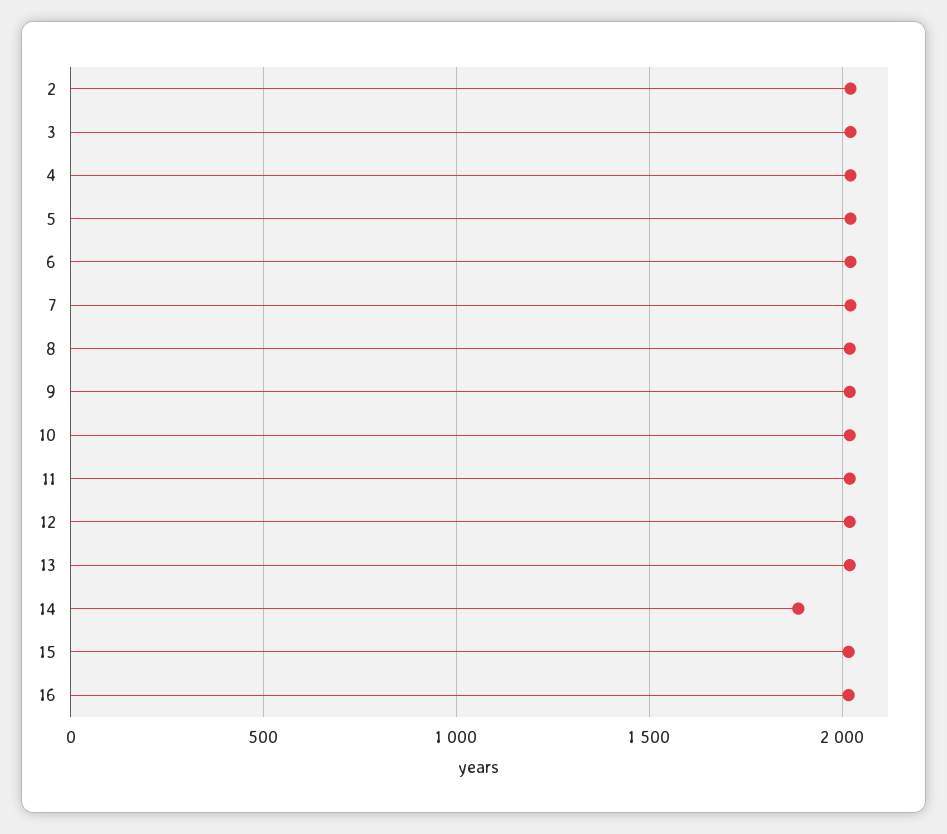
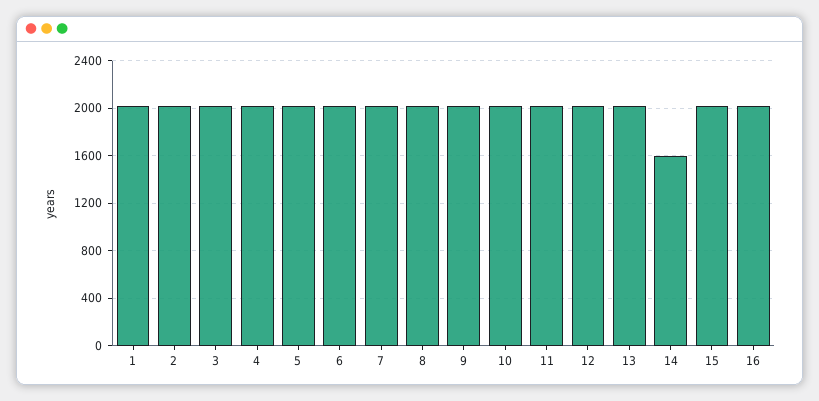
14: 1900 -> 1600
1: none -> 2000

